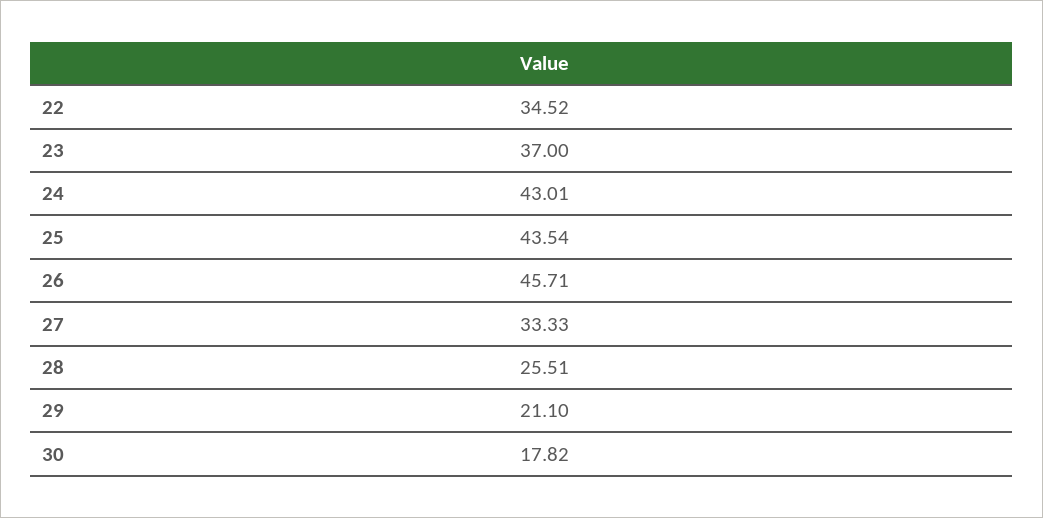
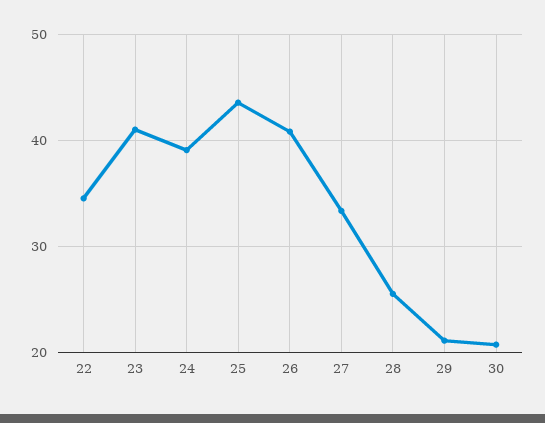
23: 37 -> 41
24: 43.01 -> 39
26: 45.71 -> 41
30: 17.82 -> 21

